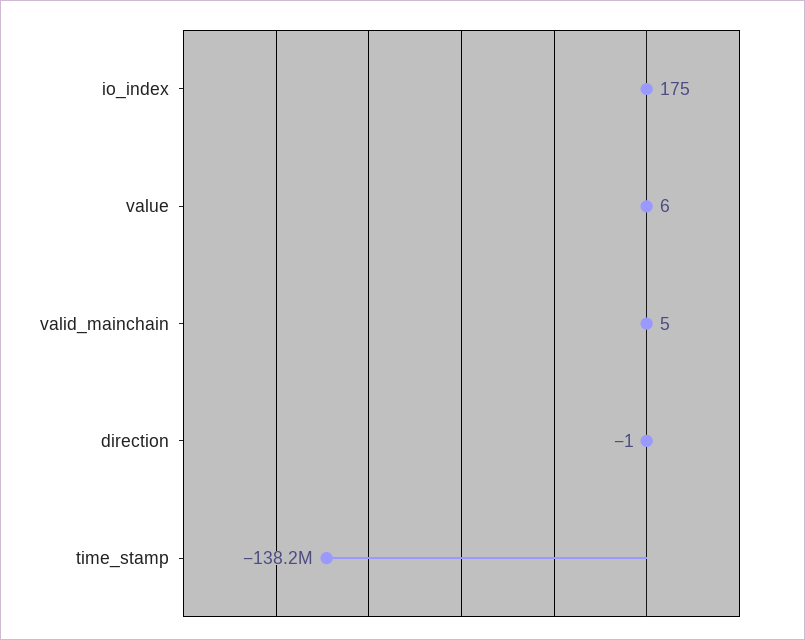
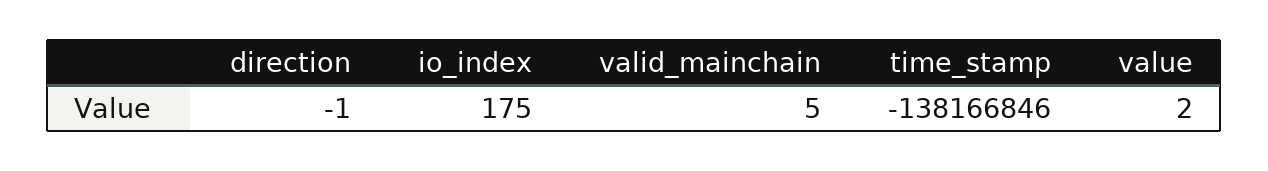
value: 6 -> 2

